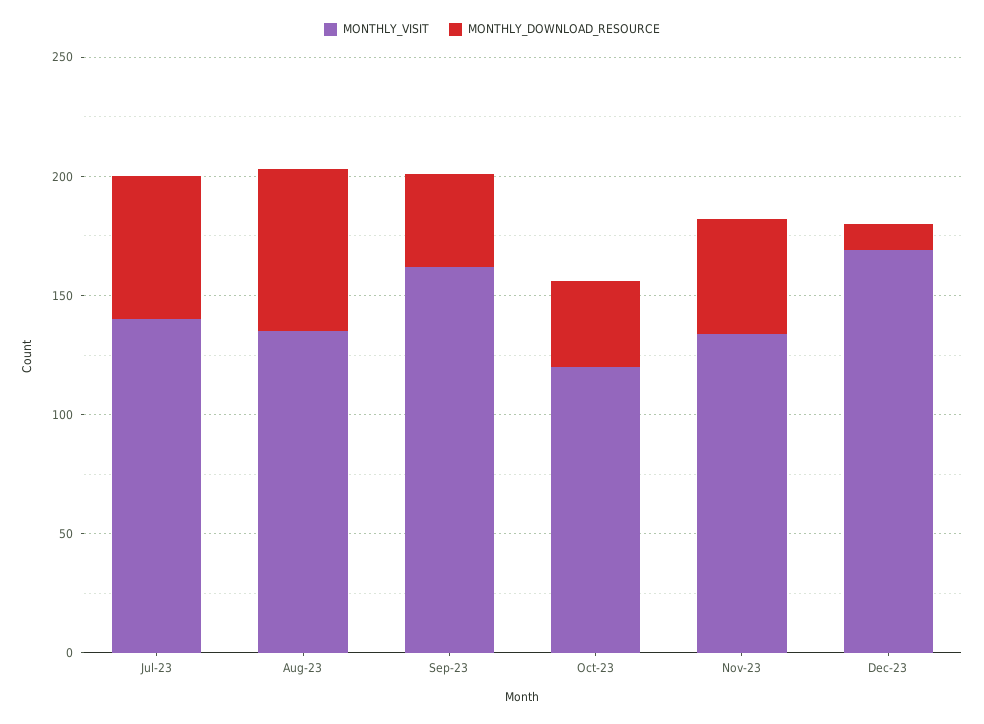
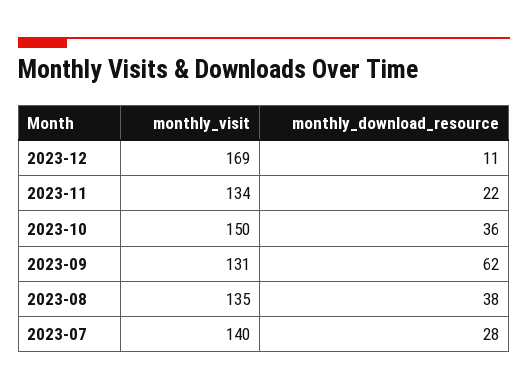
MONTHLY_DOWNLOAD_RESOURCE, Jul-23: 60 -> 28
MONTHLY_DOWNLOAD_RESOURCE, Aug-23: 70 -> 38
MONTHLY_VISIT, Sep-23: 160 -> 131
MONTHLY_DOWNLOAD_RESOURCE, Sep-23: 40 -> 62
MONTHLY_VISIT, Oct-23: 120 -> 150
MONTHLY_DOWNLOAD_RESOURCE, Nov-23: 50 -> 22

